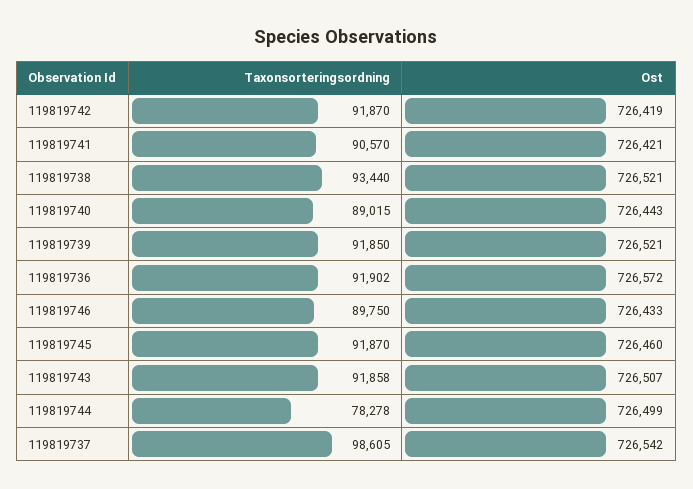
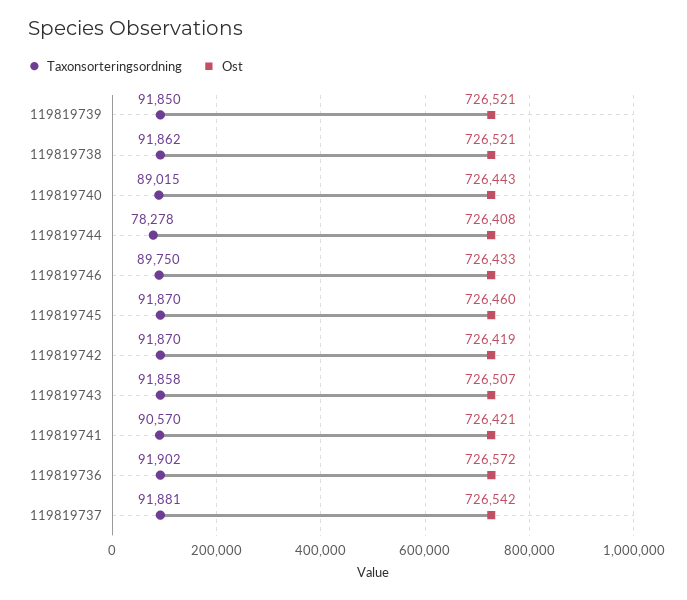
Taxonsorteringsordning, 119819738: 93440 -> 91862
Ost, 119819744: 726499 -> 726408
Taxonsorteringsordning, 119819737: 98605 -> 91881

